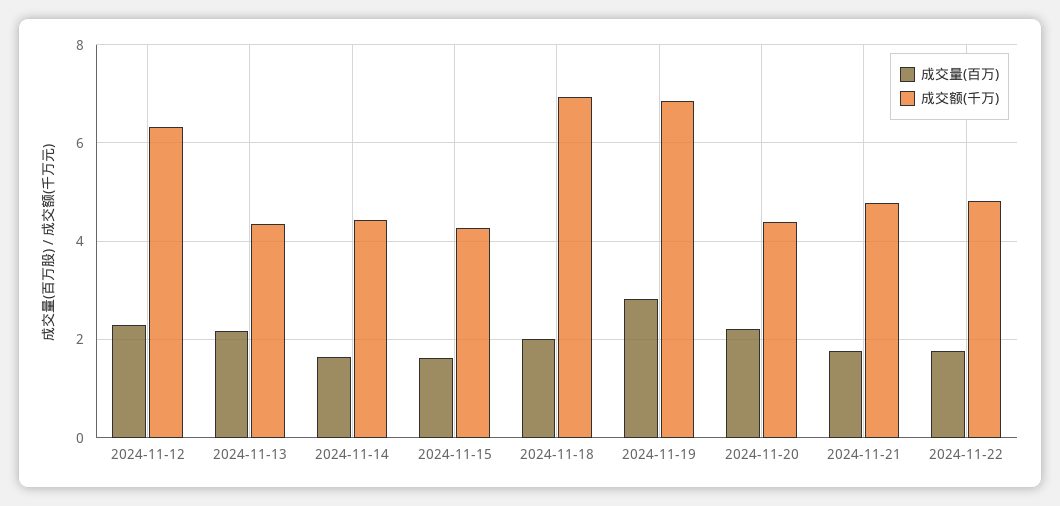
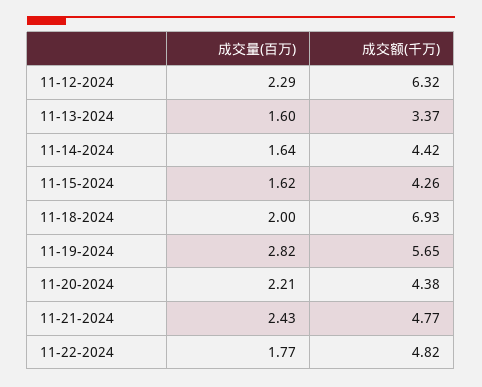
成交量(百万), 2024-11-13: 2.2 -> 1.6
成交额(千万), 2024-11-13: 4.4 -> 3.37
成交额(千万), 2024-11-19: 6.8 -> 5.65
成交量(百万), 2024-11-21: 1.8 -> 2.43

